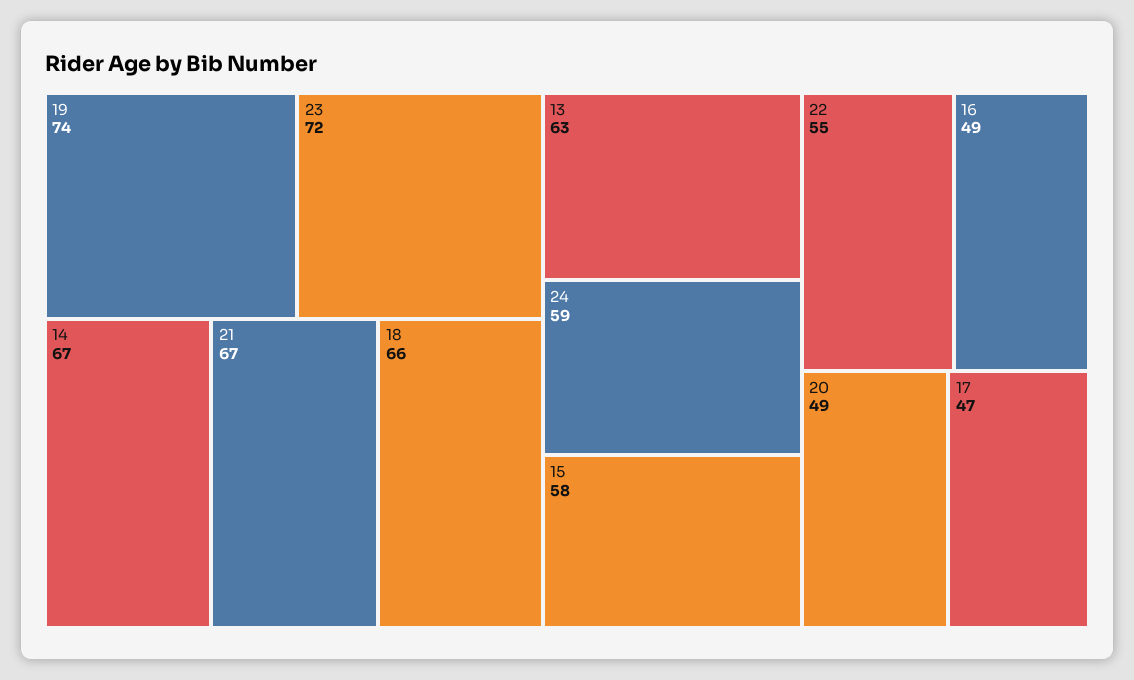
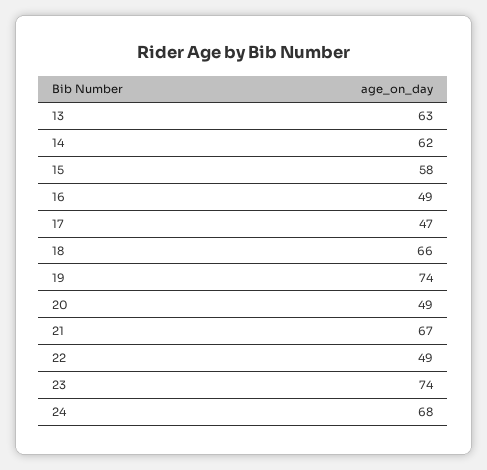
23: 72 -> 74
14: 67 -> 62
24: 59 -> 68
22: 55 -> 49

